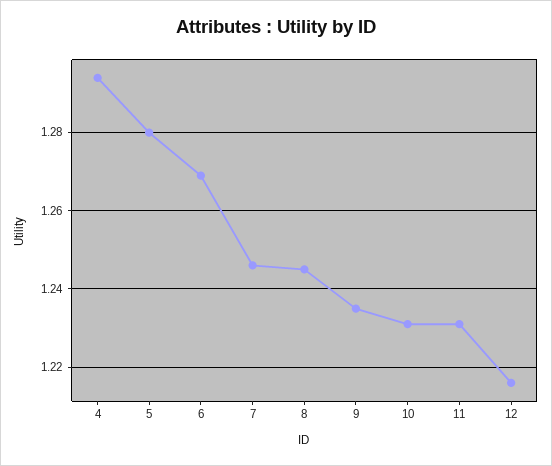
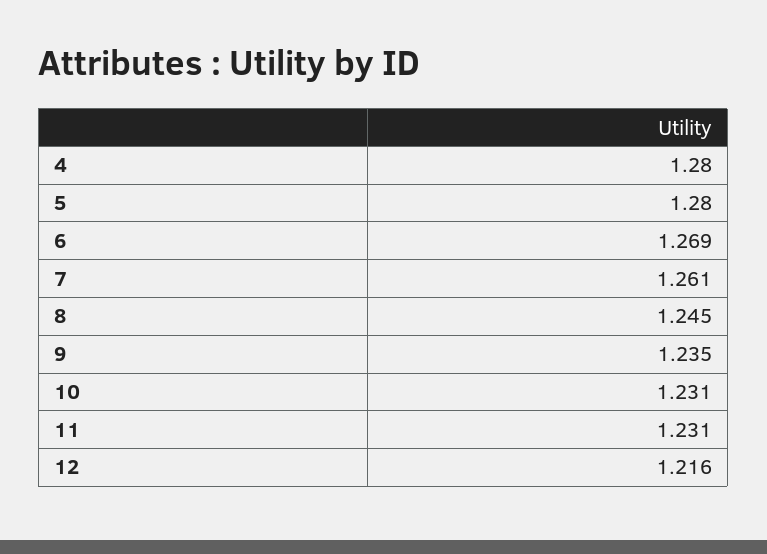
4: 1.295 -> 1.28
7: 1.245 -> 1.261

